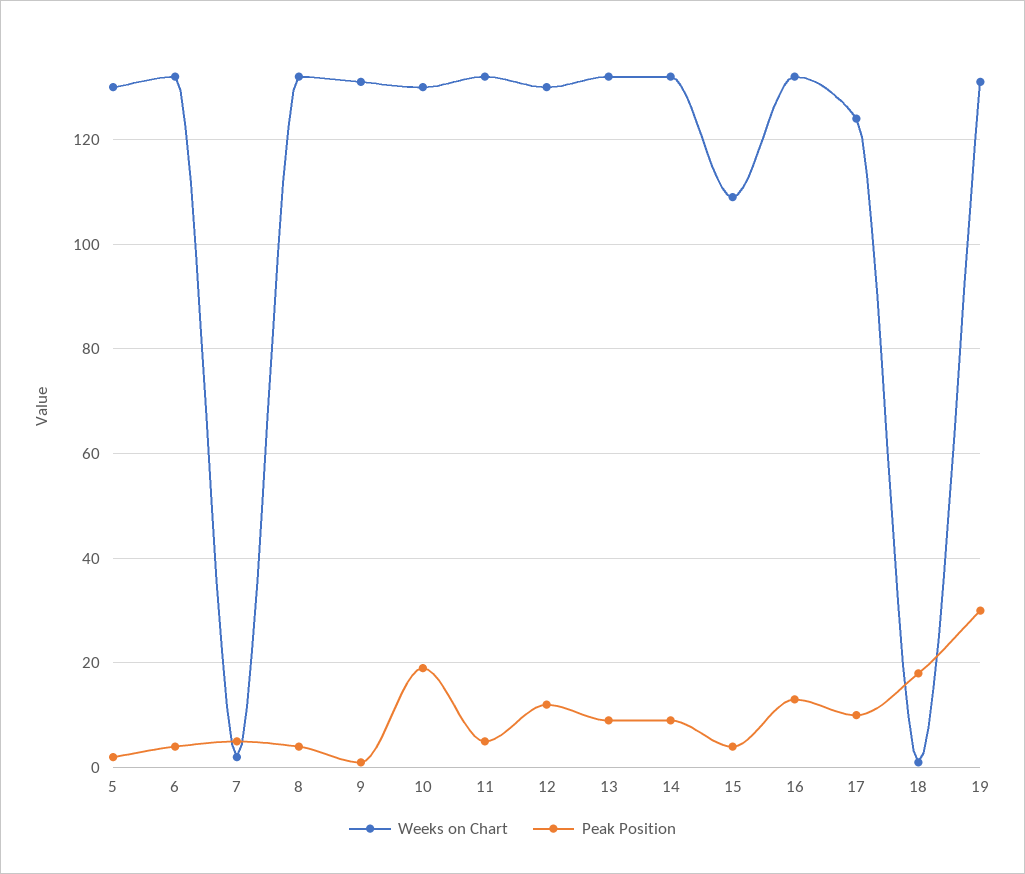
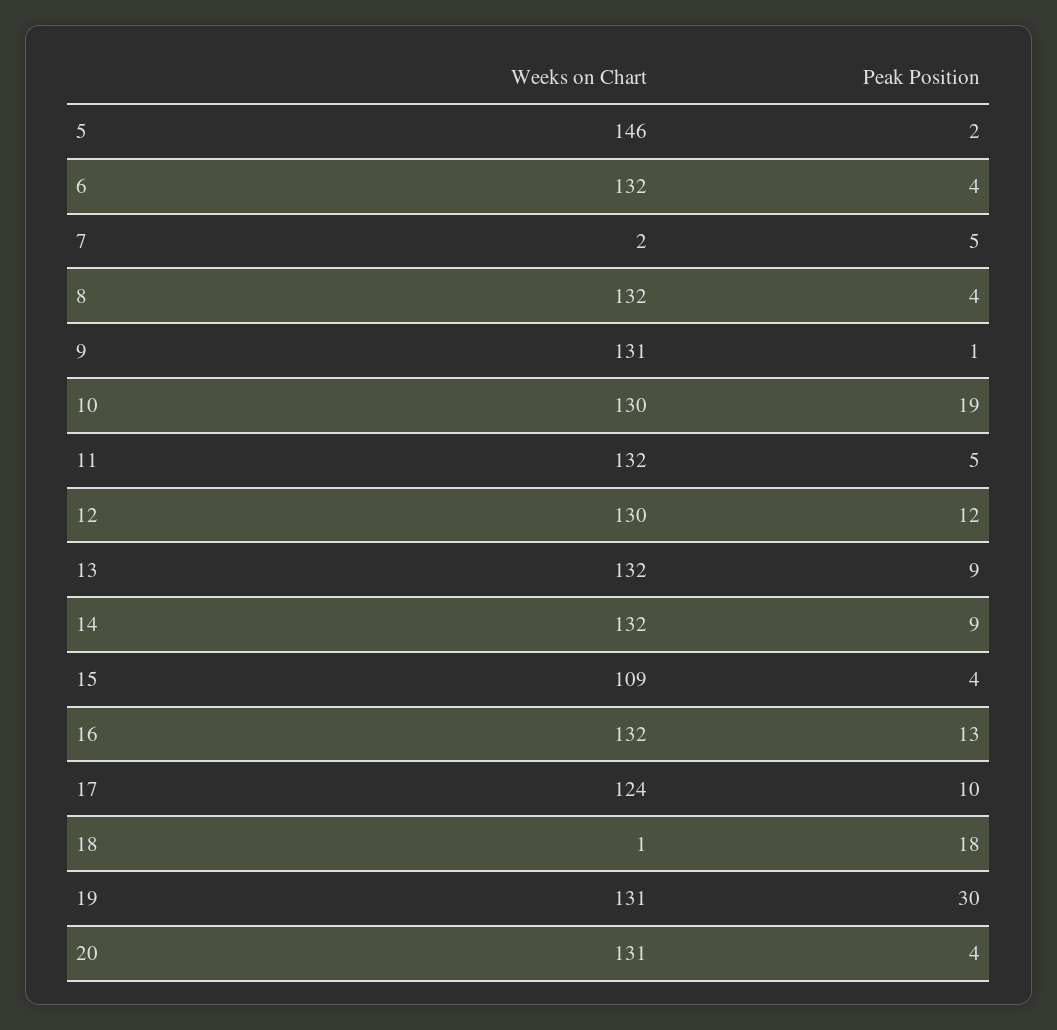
Weeks on Chart, 5: 130 -> 146
Weeks on Chart, 20: none -> 131
Peak Position, 20: none -> 4

